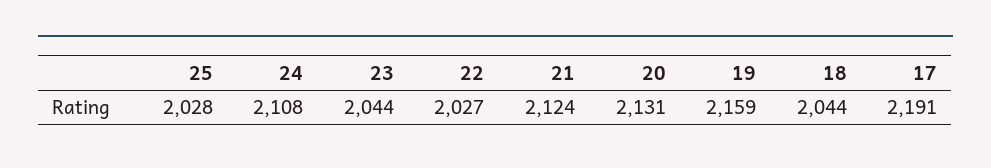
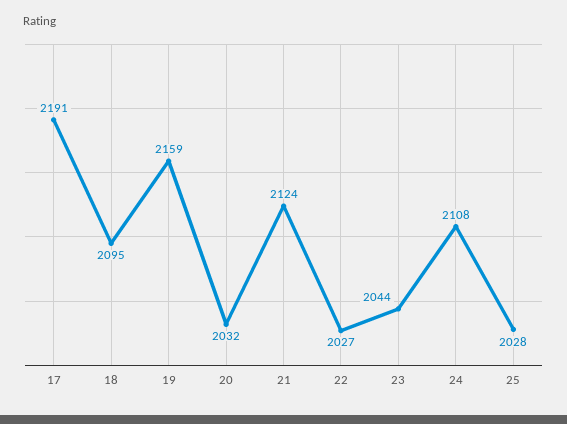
20: 2131 -> 2032
18: 2044 -> 2095

